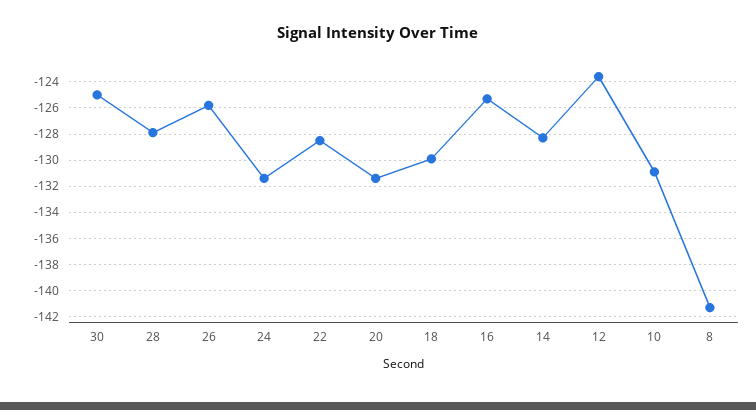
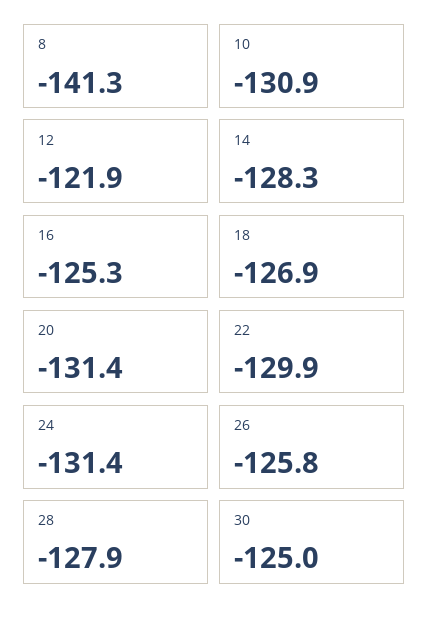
22: -128.5 -> -129.9
18: -130 -> -126.9
12: -123.5 -> -121.9

